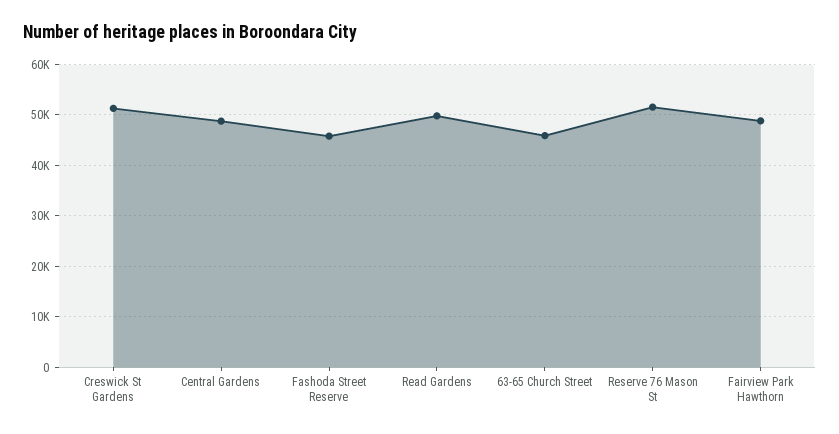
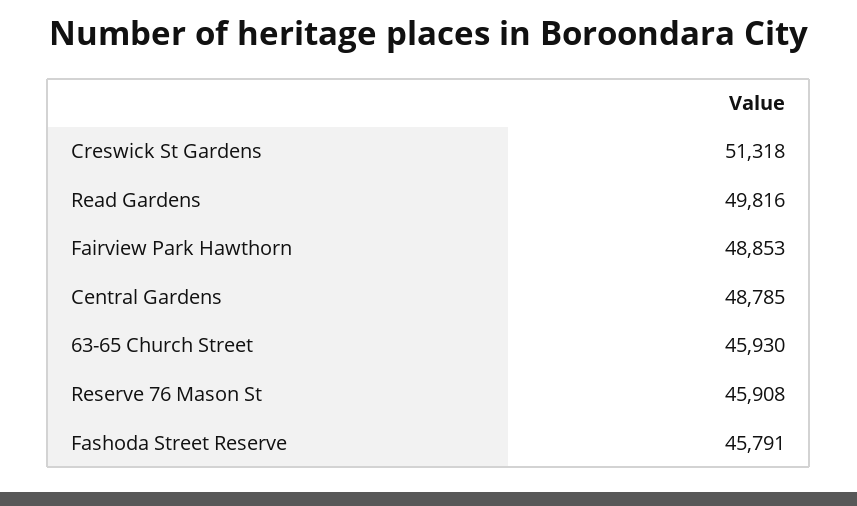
Reserve 76 Mason St: 52000 -> 45908

